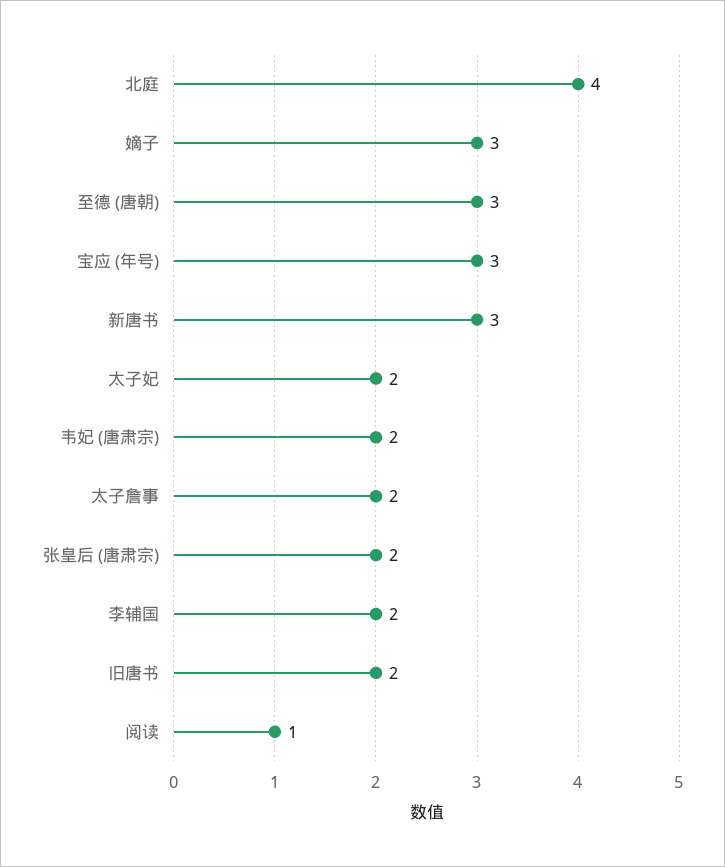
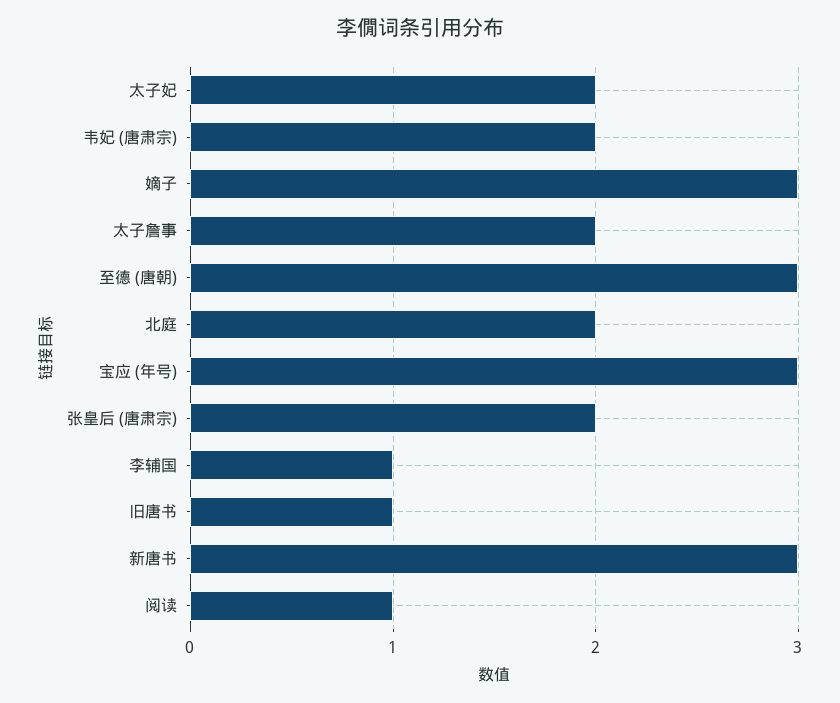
北庭: 4 -> 2
李辅国: 2 -> 1
旧唐书: 2 -> 1

